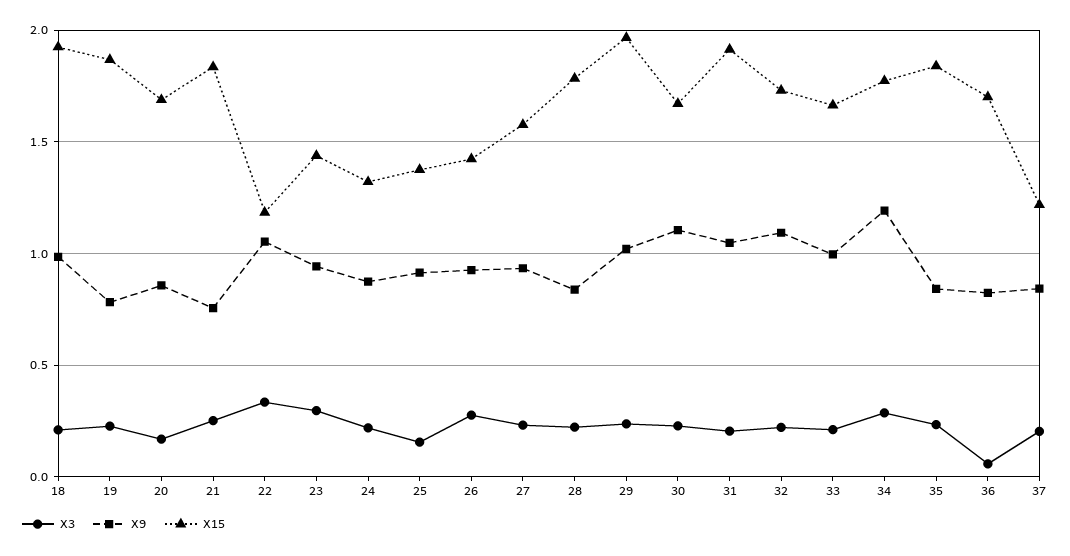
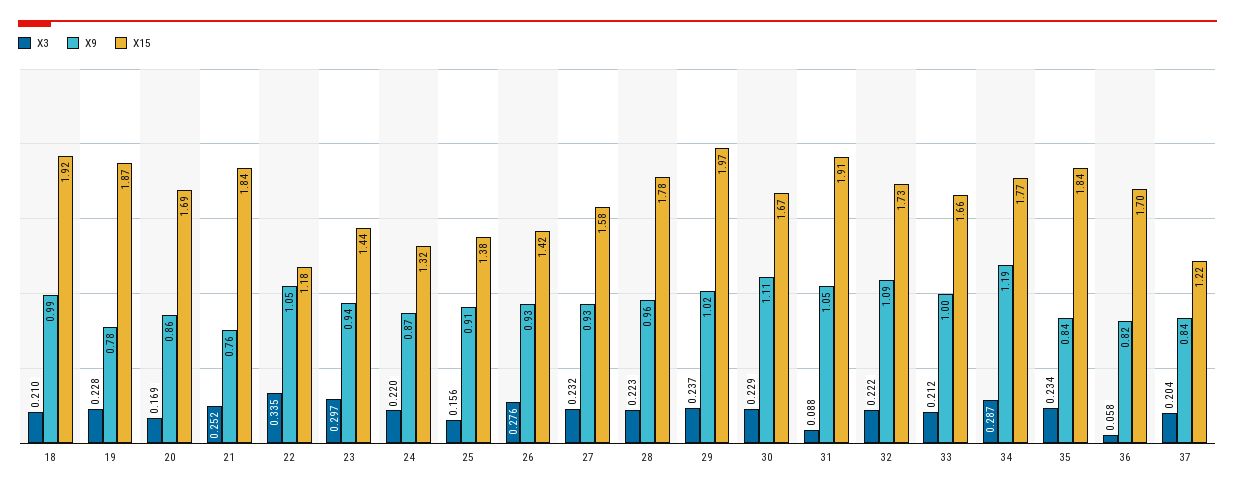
X9, 28: 0.85 -> 0.96
X3, 31: 0.2 -> 0.088

